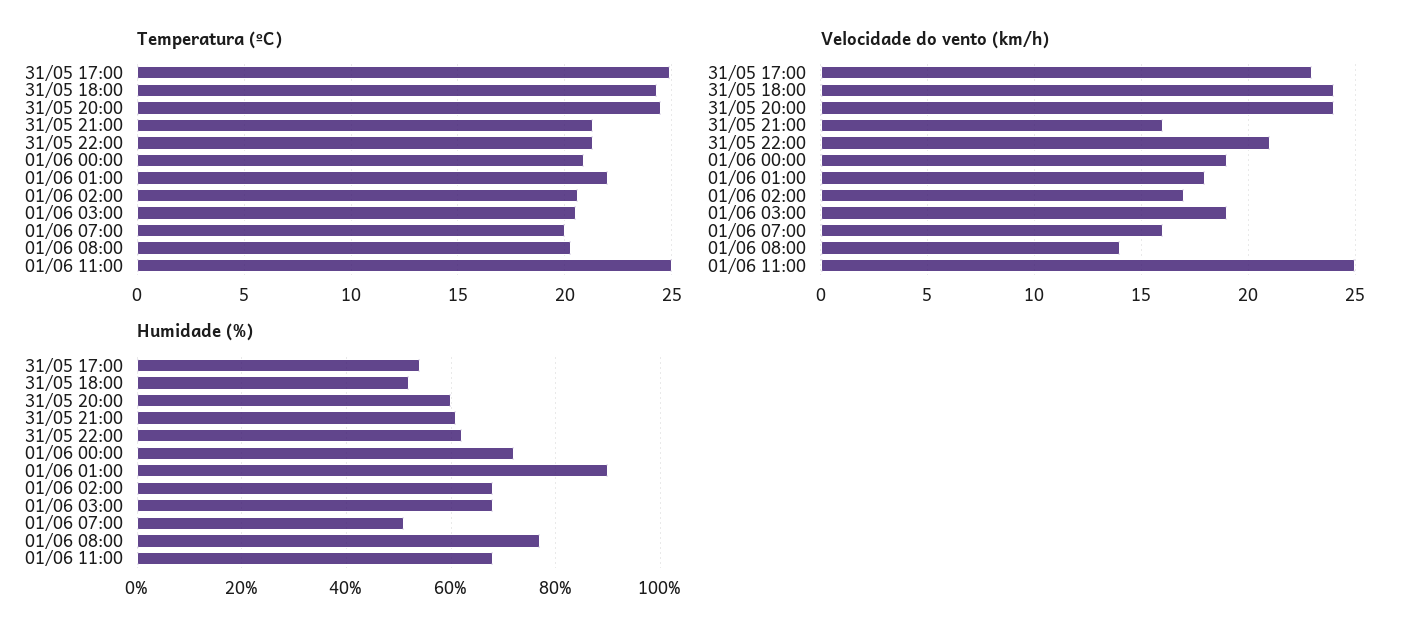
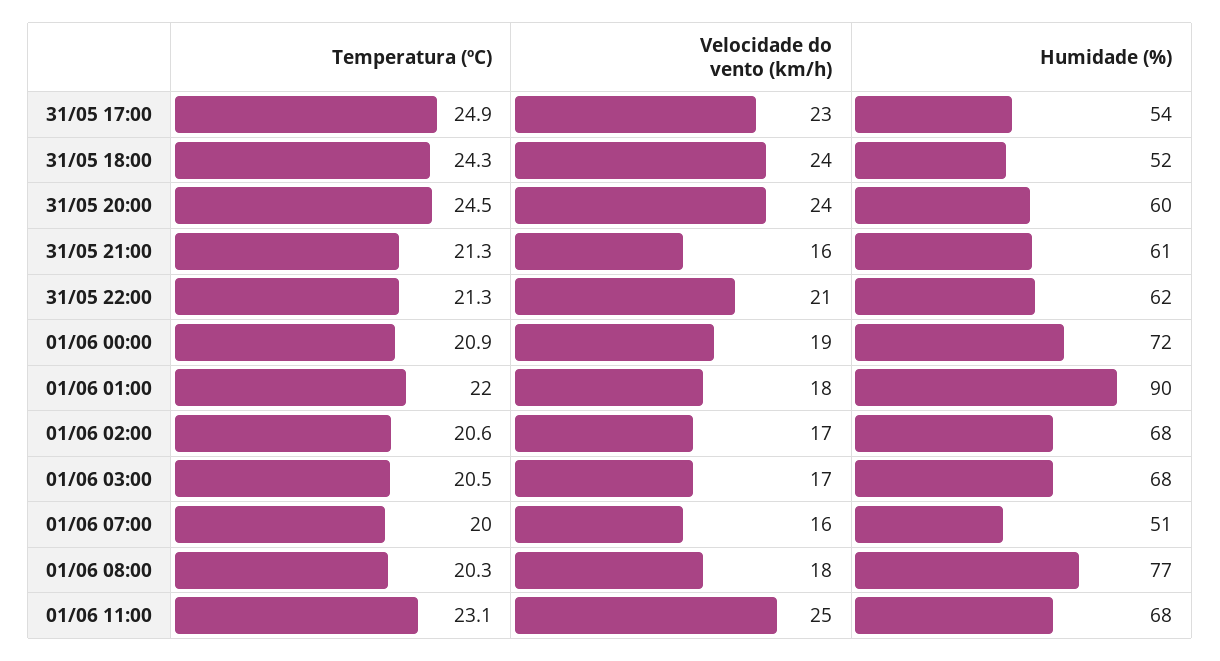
Temperatura (ºC), 01/06 11:00: 25 -> 23.1
Velocidade do vento (km/h), 01/06 03:00: 19 -> 17
Velocidade do vento (km/h), 01/06 08:00: 14 -> 18

